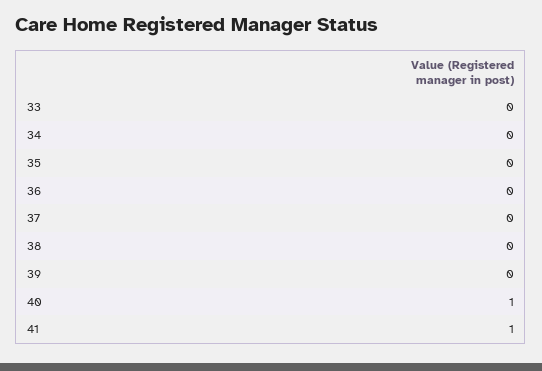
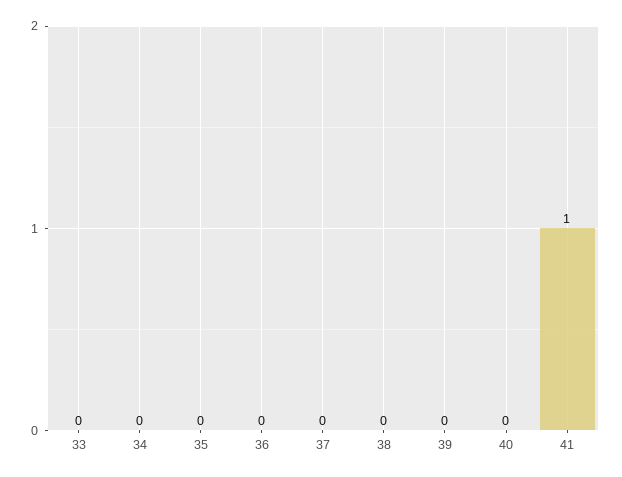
40: 1 -> 0

